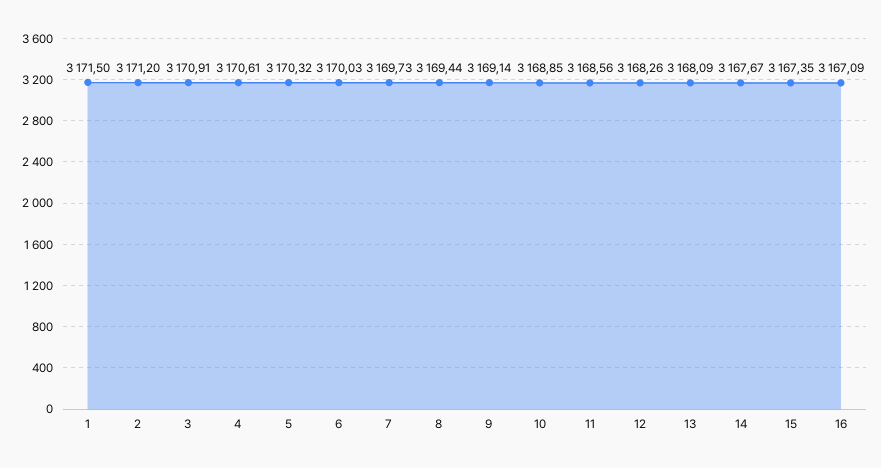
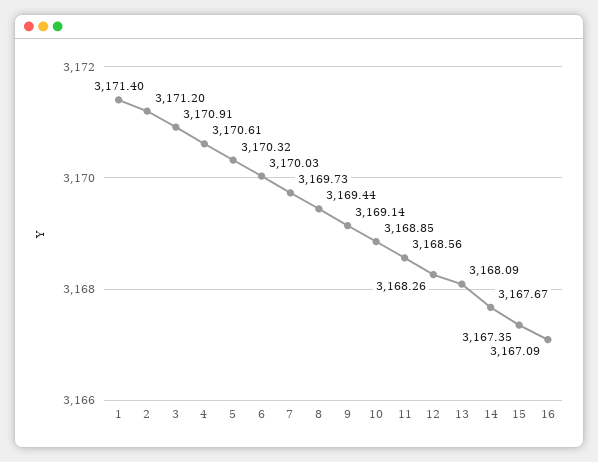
1: 3171.5 -> 3171.4

